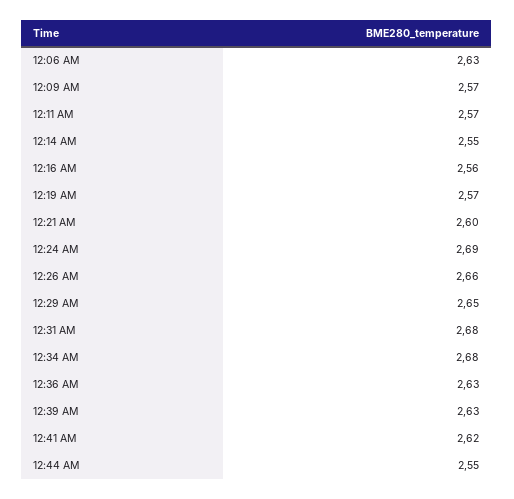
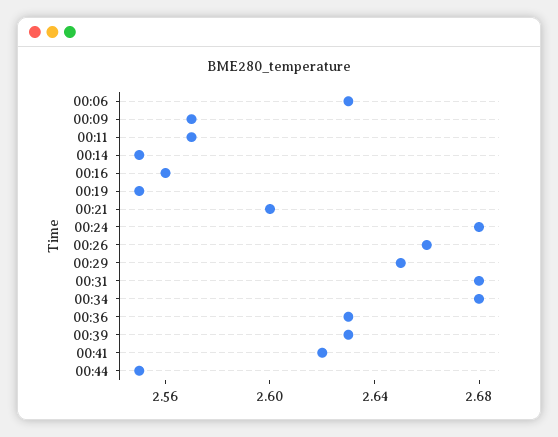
12:19 AM: 2.57 -> 2.55
12:24 AM: 2.69 -> 2.68

